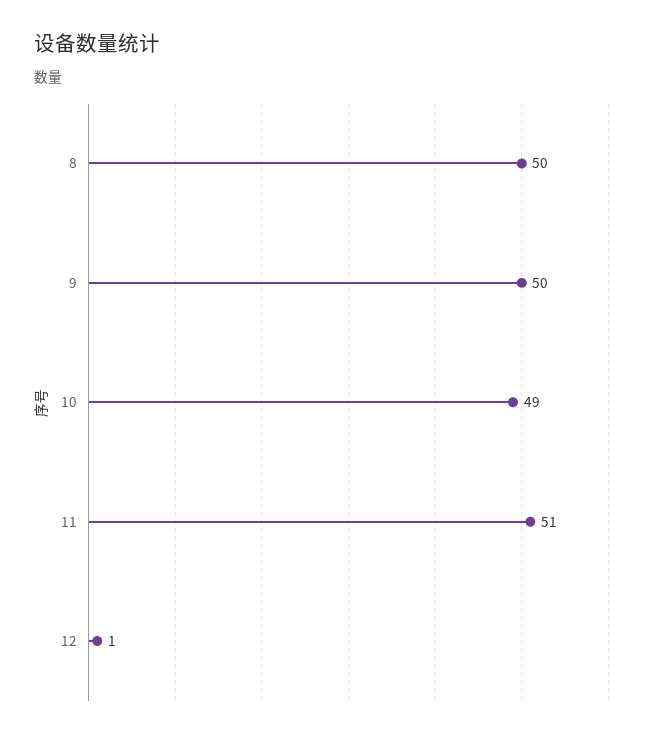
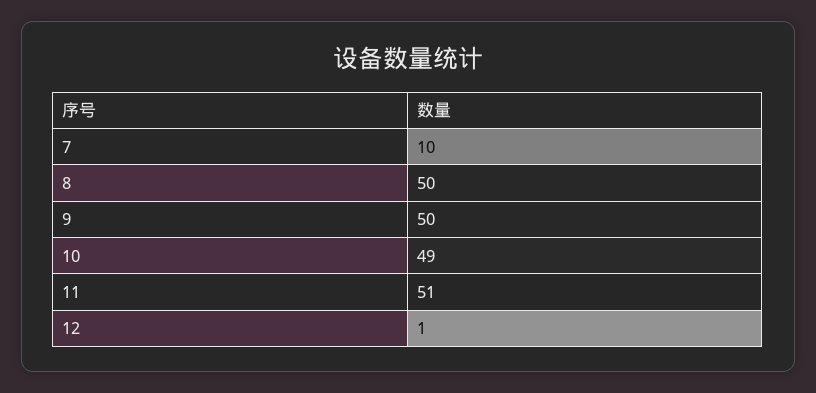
7: none -> 10

